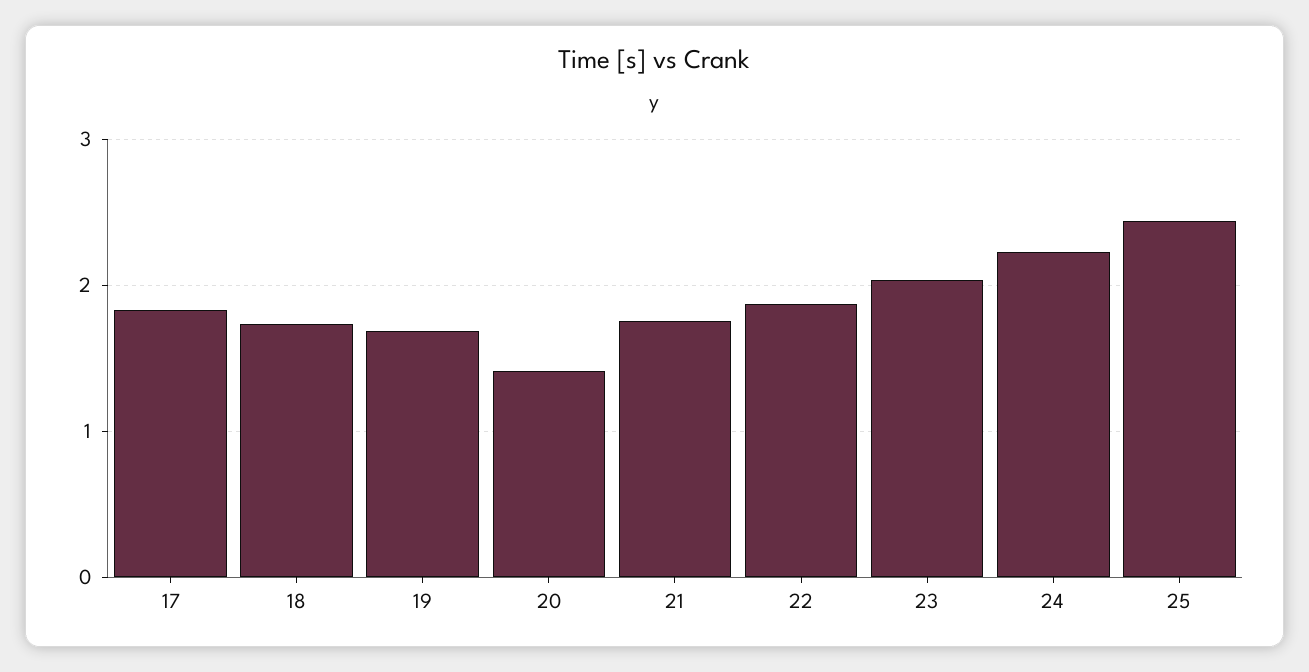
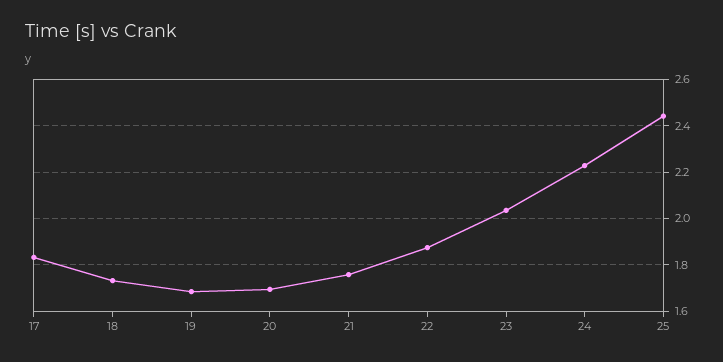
20: 1.4 -> 1.7

